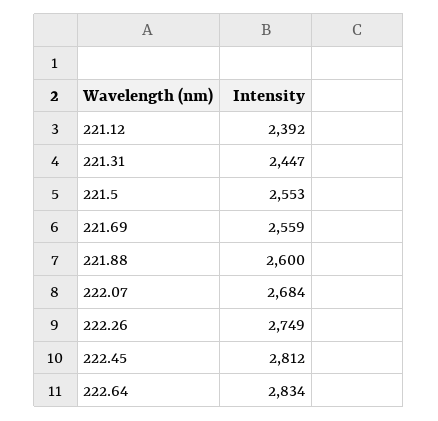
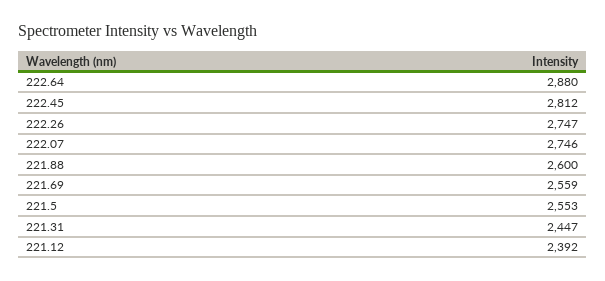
222.07: 2684 -> 2746
222.26: 2749 -> 2747
222.64: 2834 -> 2880

